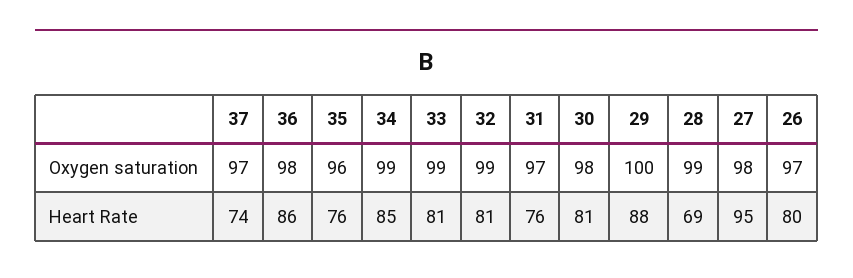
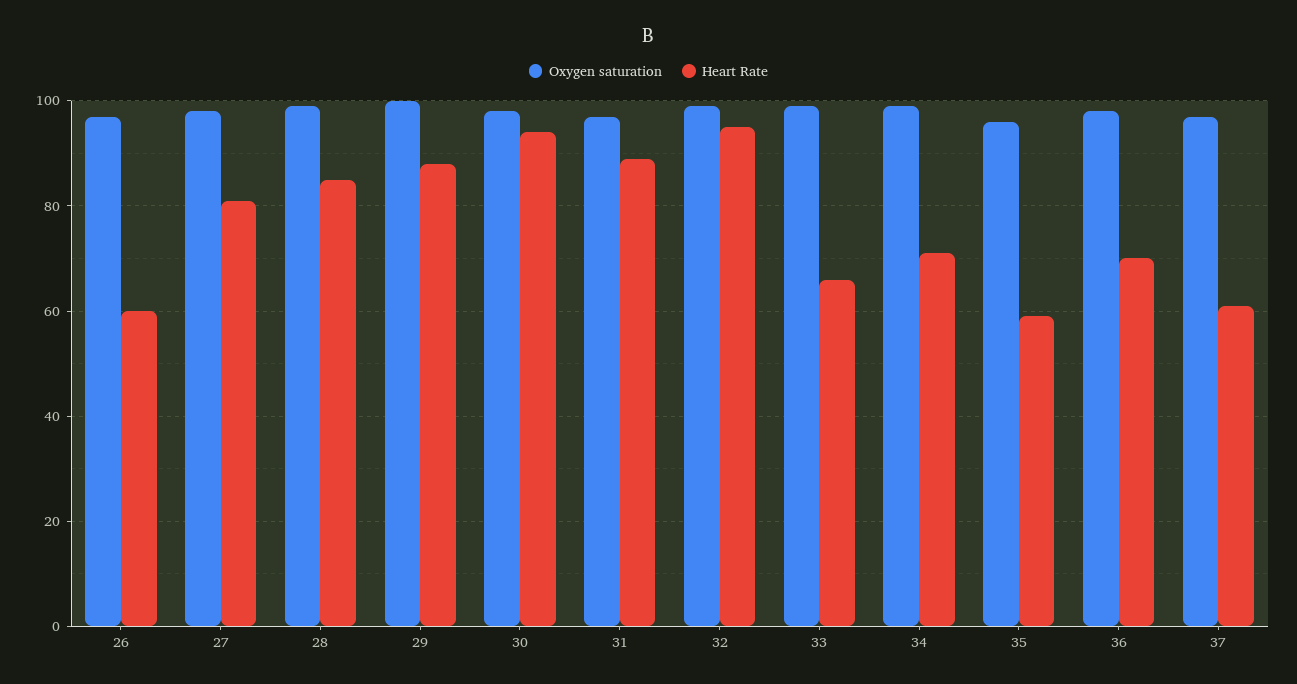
Heart Rate, 37: 74 -> 60
Heart Rate, 36: 86 -> 70
Heart Rate, 35: 76 -> 60
Heart Rate, 34: 85 -> 70
Heart Rate, 33: 81 -> 65
Heart Rate, 32: 81 -> 95
Heart Rate, 31: 76 -> 90
Heart Rate, 30: 81 -> 95
Heart Rate, 28: 69 -> 85
Heart Rate, 27: 95 -> 80
Heart Rate, 26: 80 -> 60

